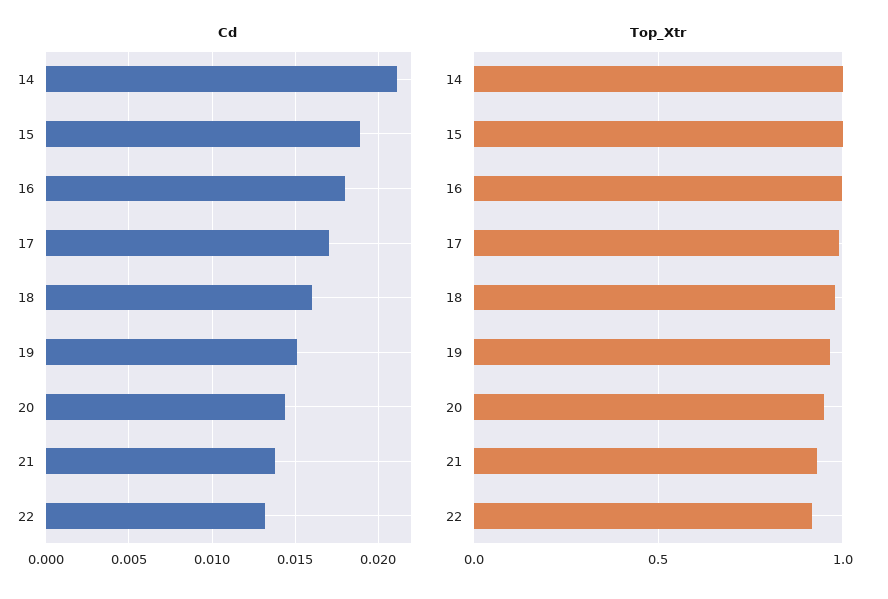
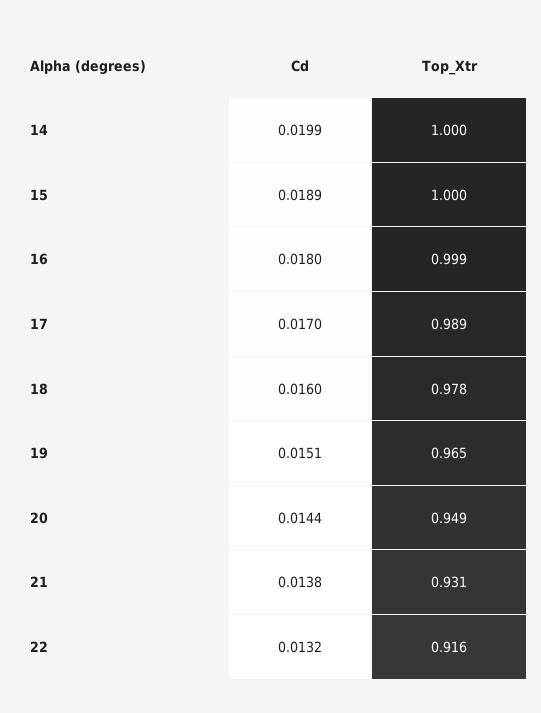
Cd, 14: 0.021 -> 0.0199

